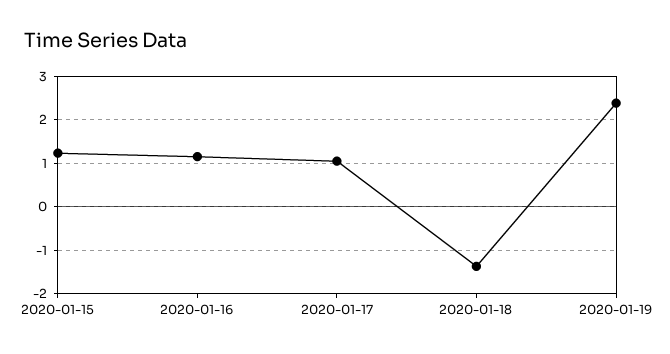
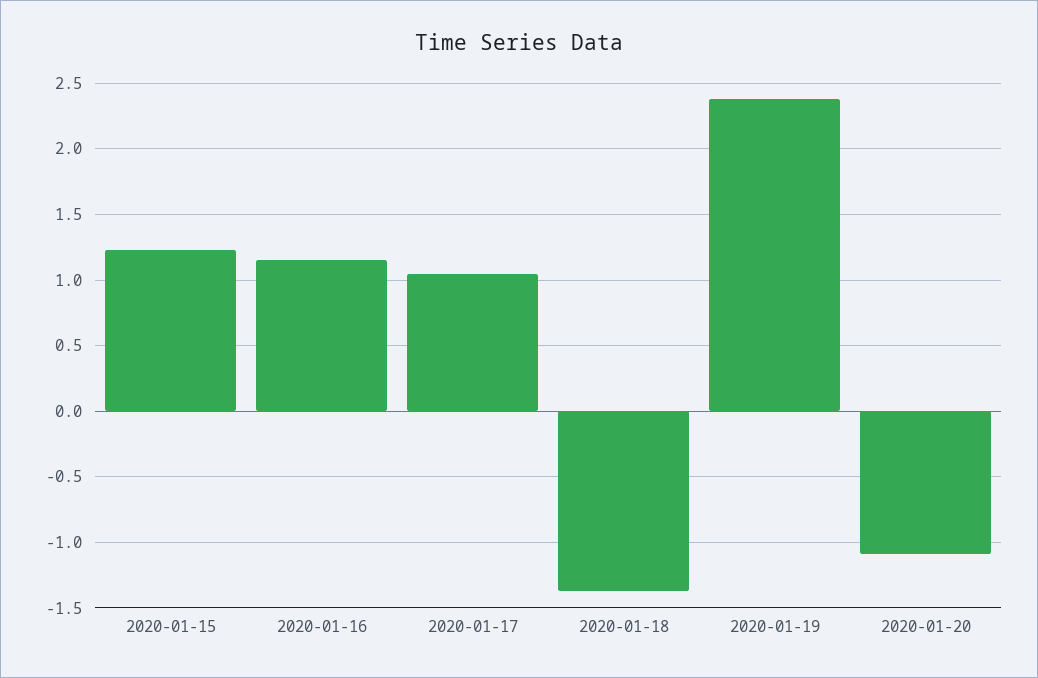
2020-01-20: none -> -1.1

